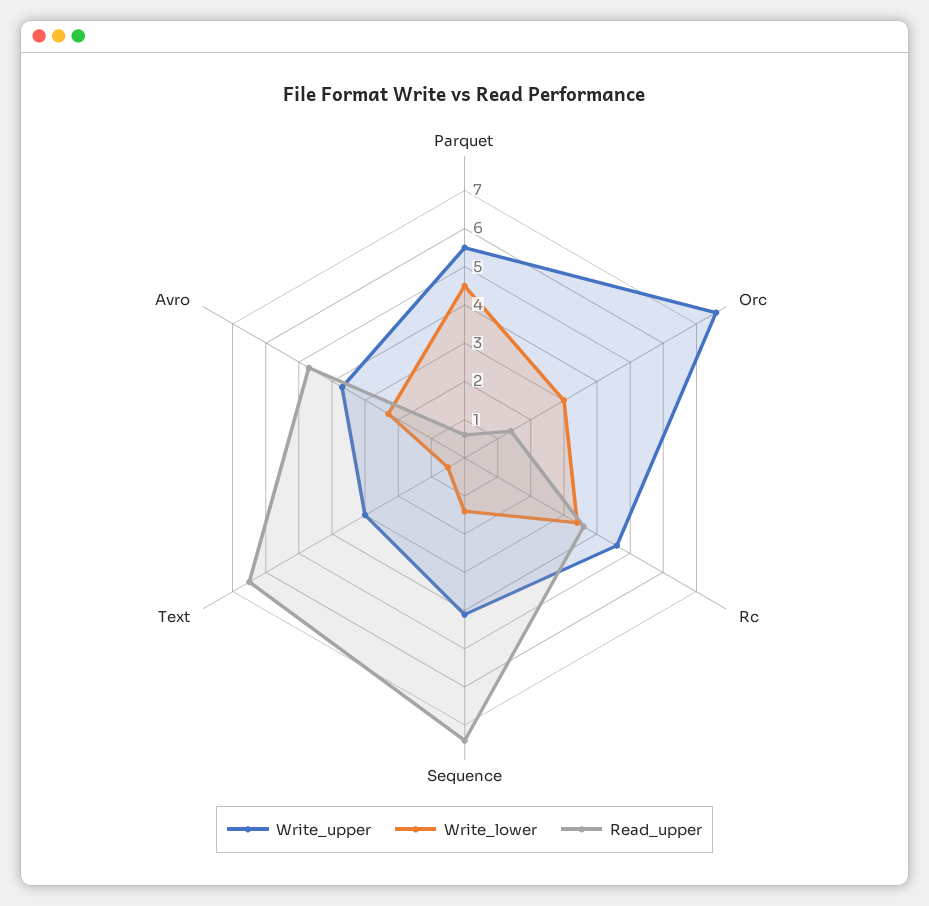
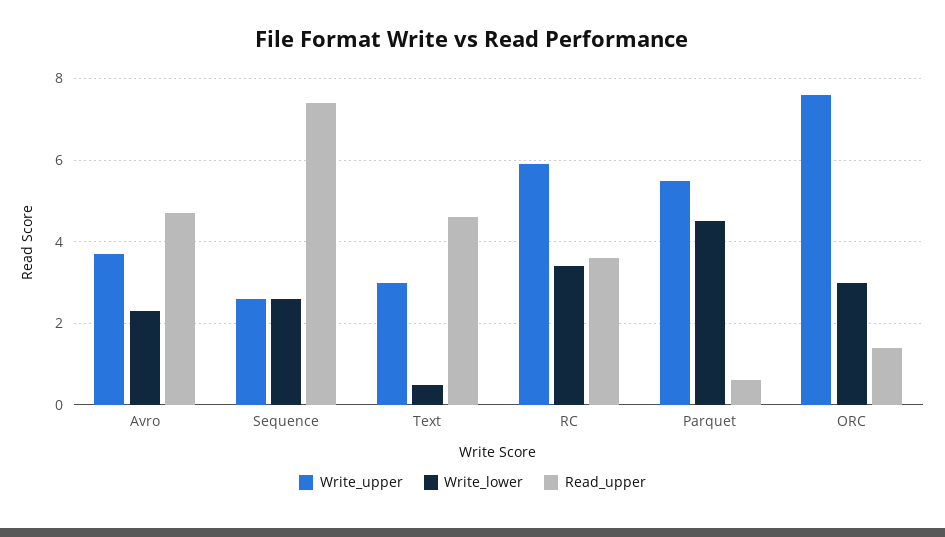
Write_upper, Rc: 4.5 -> 6
Write_upper, Sequence: 4 -> 2.5
Write_lower, Sequence: 1.5 -> 2.5
Read_upper, Text: 6.5 -> 4.5

